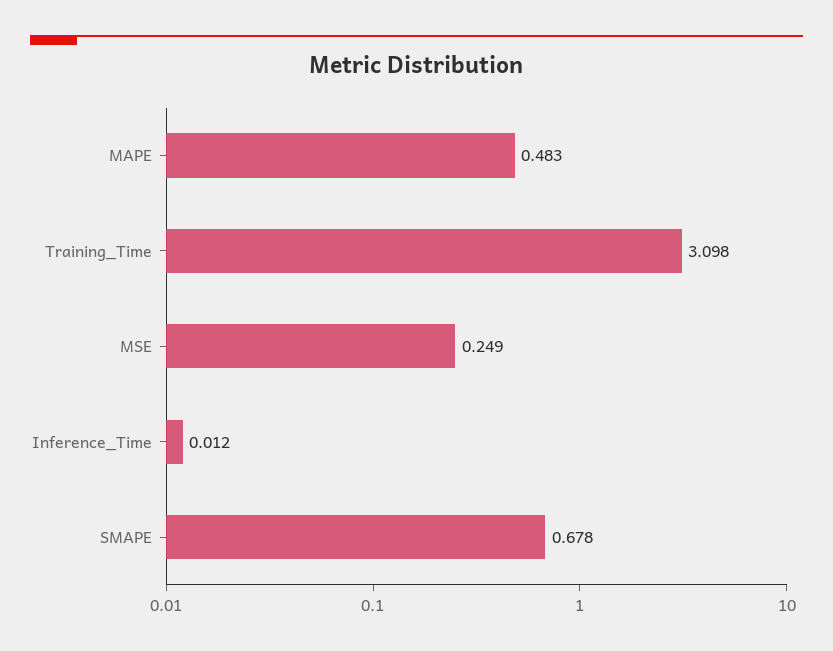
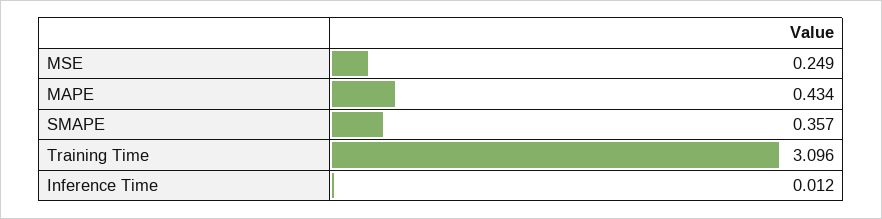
MAPE: 0.483 -> 0.434
Training_Time: 3.098 -> 3.096
SMAPE: 0.678 -> 0.357

